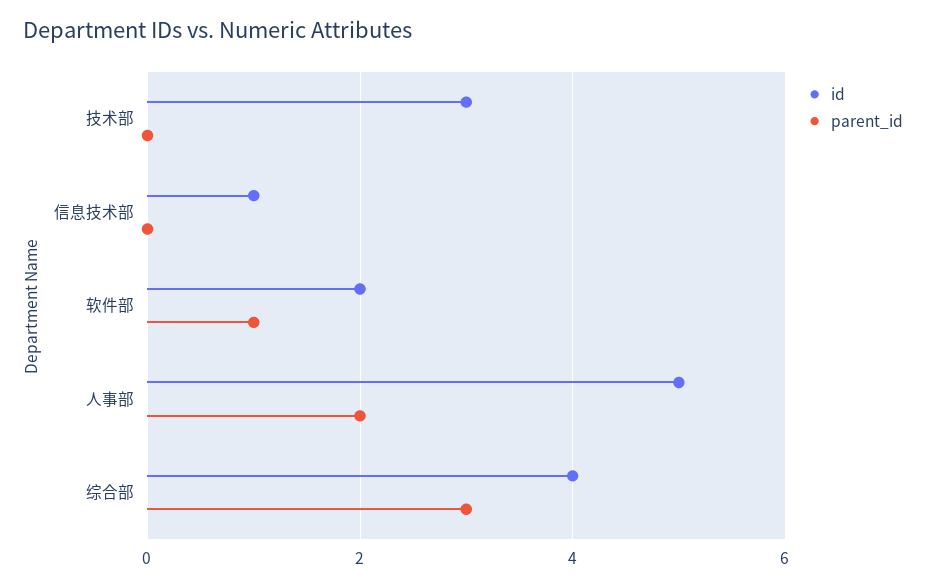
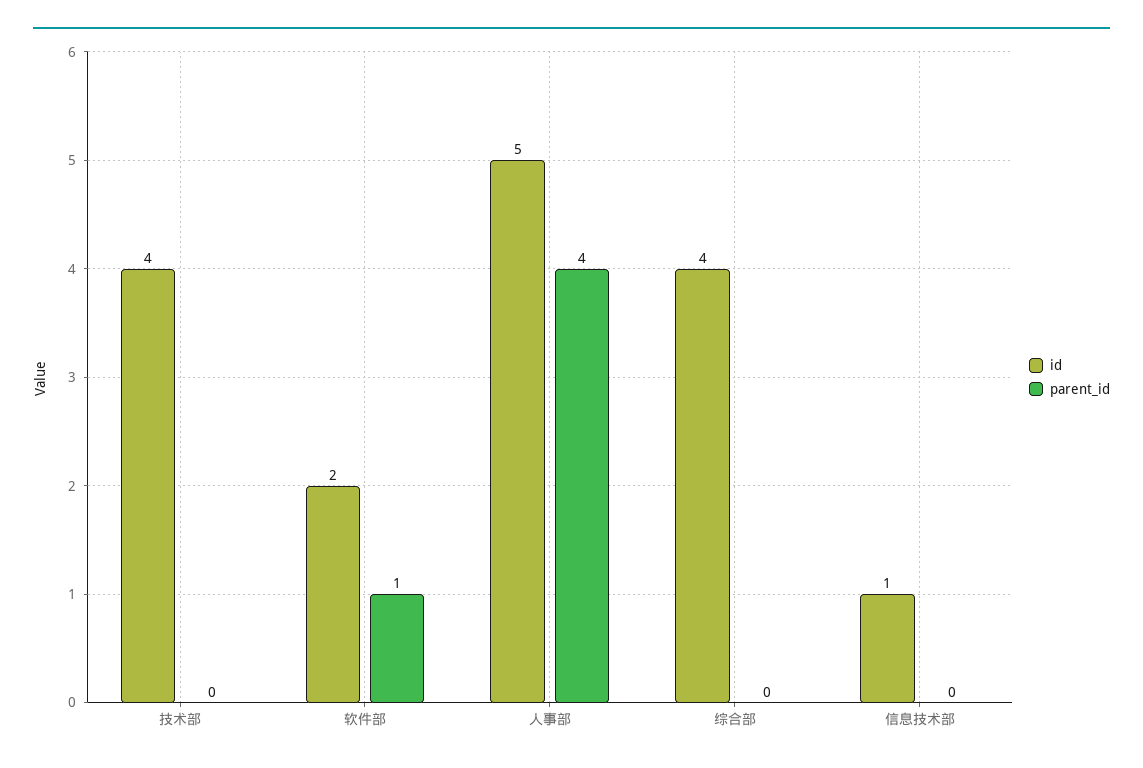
id, 技术部: 3 -> 4
parent_id, 人事部: 2 -> 4
parent_id, 综合部: 3 -> 0

